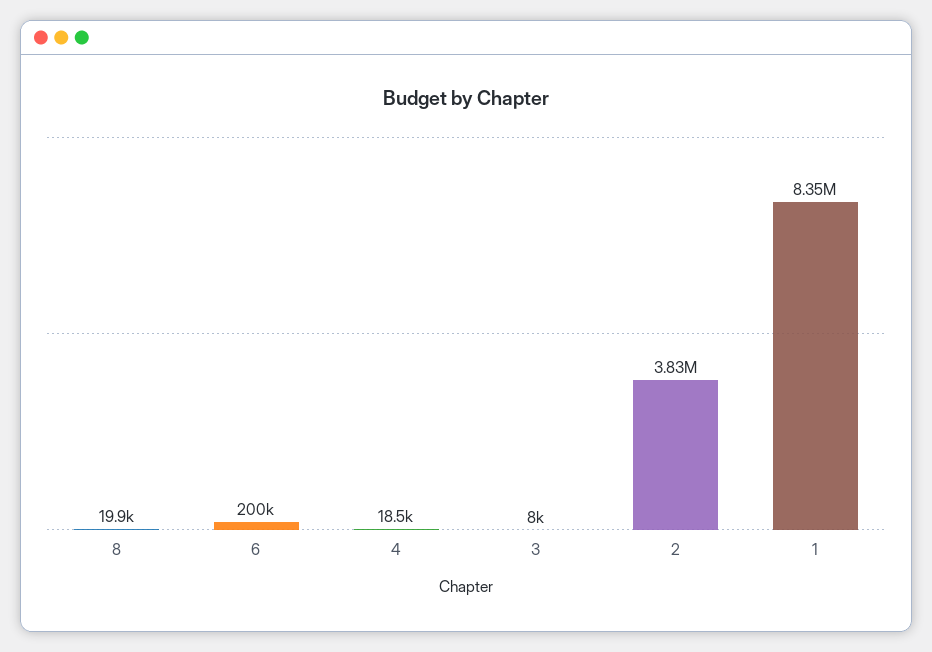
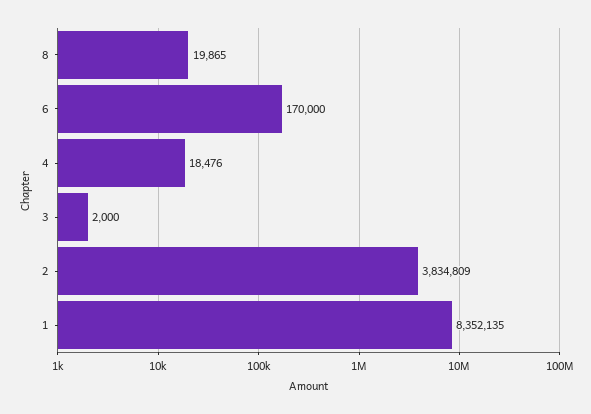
6: 200000 -> 170000
3: 8000 -> 2000

